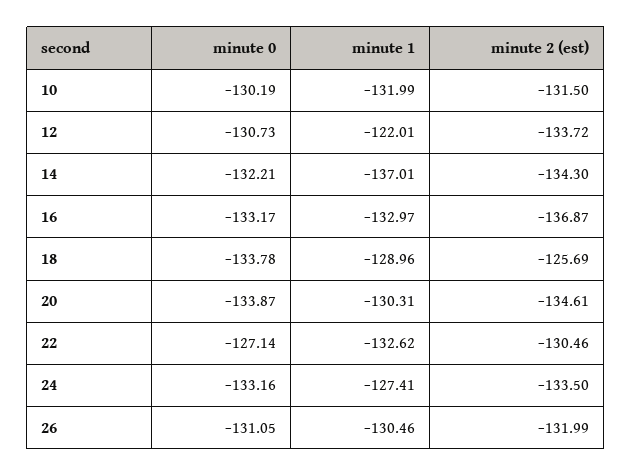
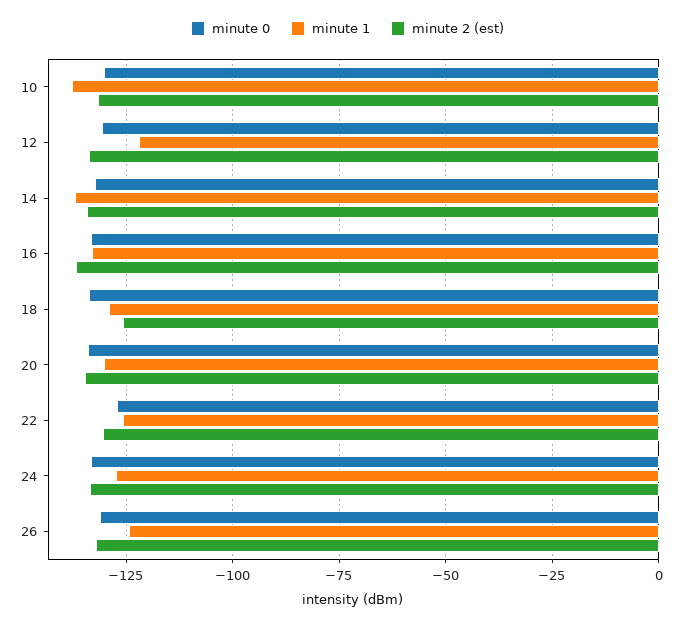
minute 1, 10: -131.99 -> -137.5
minute 1, 22: -132.62 -> -125
minute 1, 26: -130.46 -> -125

